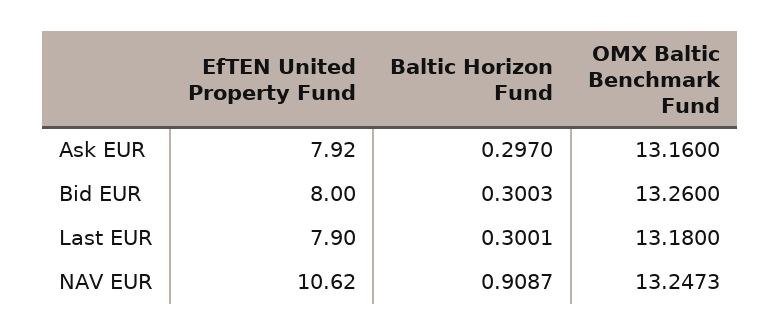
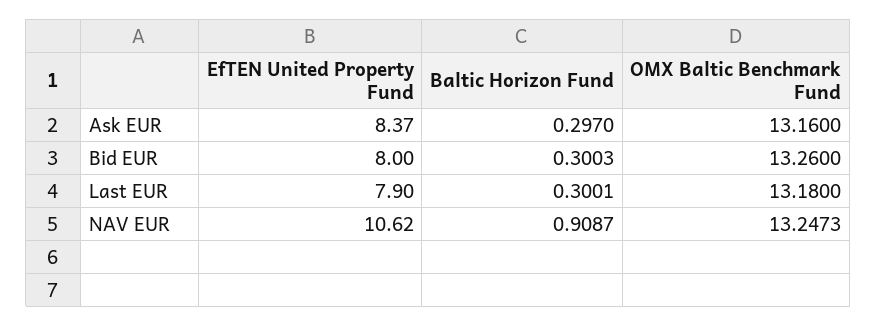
EfTEN United Property Fund, Ask EUR: 7.92 -> 8.37

